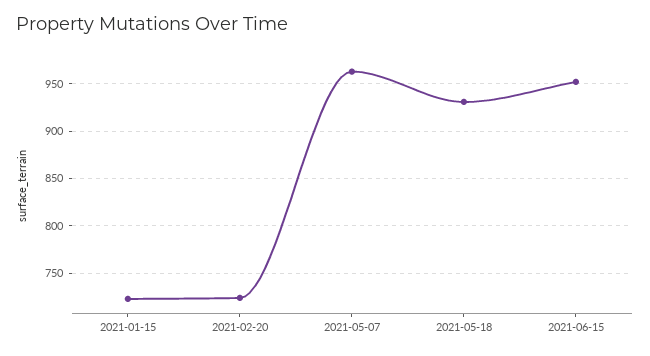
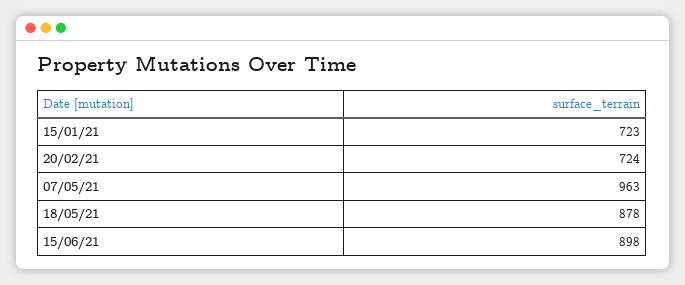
2021-05-18: 930 -> 878
2021-06-15: 950 -> 898

